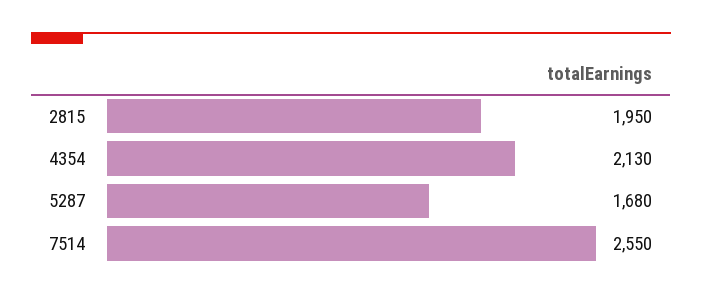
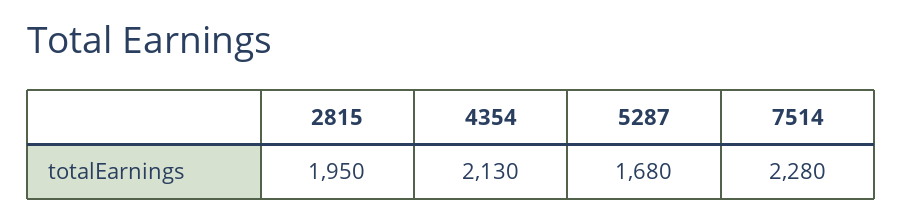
7514: 2550 -> 2280

